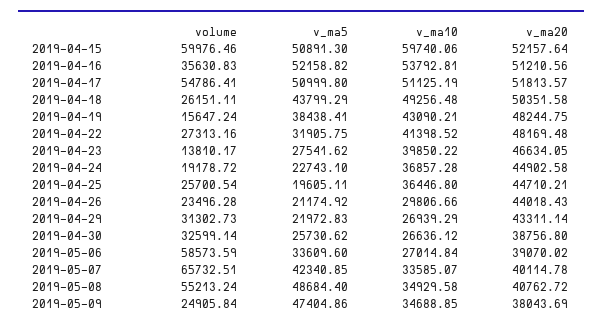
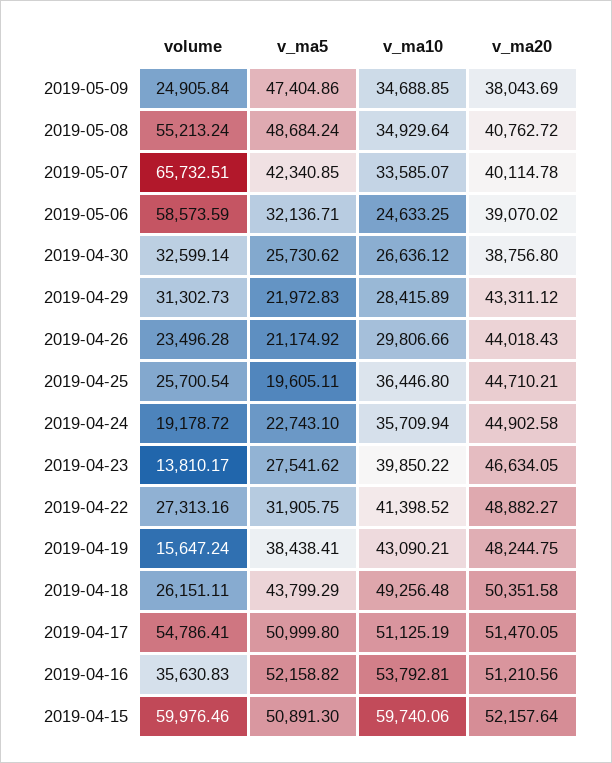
v_ma20, 2019-04-17: 51813.57 -> 51470.05
v_ma20, 2019-04-22: 48169.48 -> 48882.27
v_ma10, 2019-04-24: 36857.28 -> 35709.94
v_ma10, 2019-04-29: 26939.29 -> 28415.89
v_ma20, 2019-04-29: 43311.14 -> 43311.12
v_ma5, 2019-05-06: 33609.6 -> 32136.71
v_ma10, 2019-05-06: 27014.84 -> 24633.25
v_ma5, 2019-05-08: 48684.4 -> 48684.24
v_ma10, 2019-05-08: 34929.58 -> 34929.64

